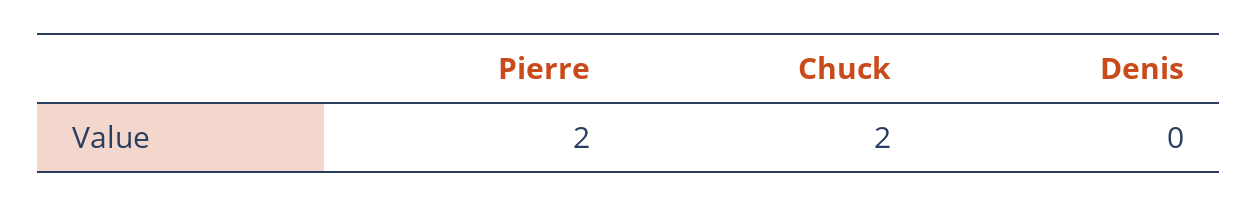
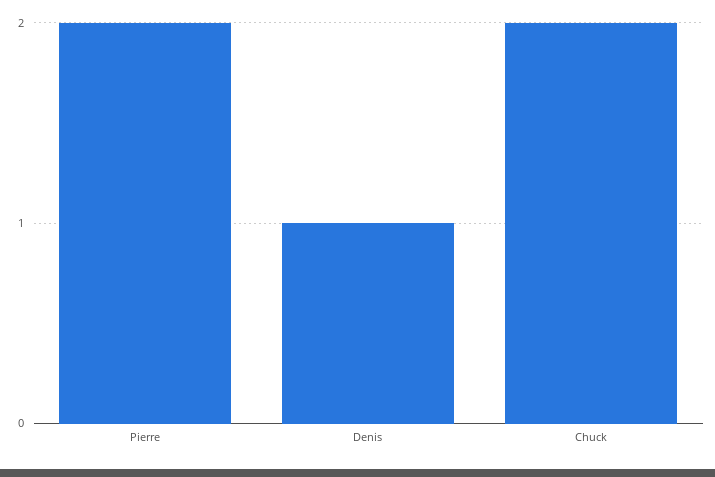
Denis: 0 -> 1

